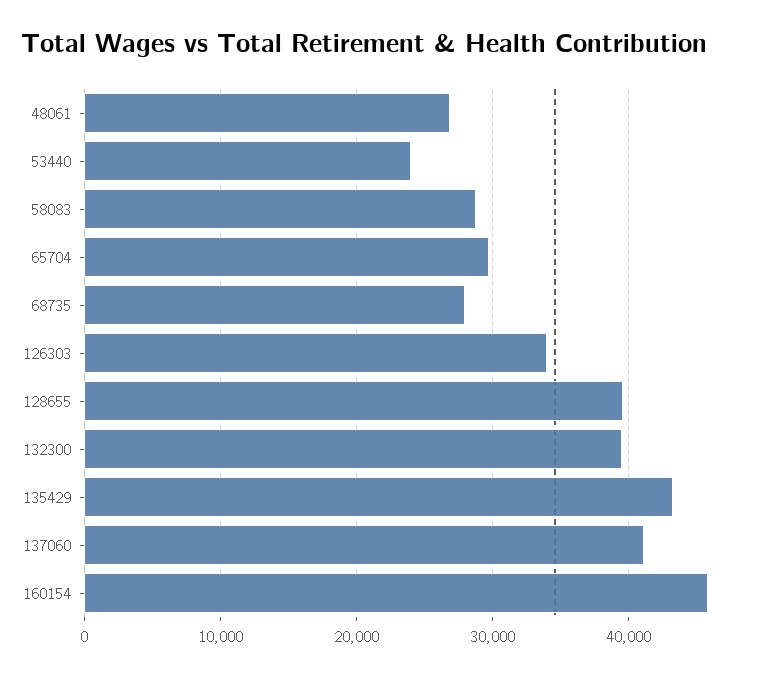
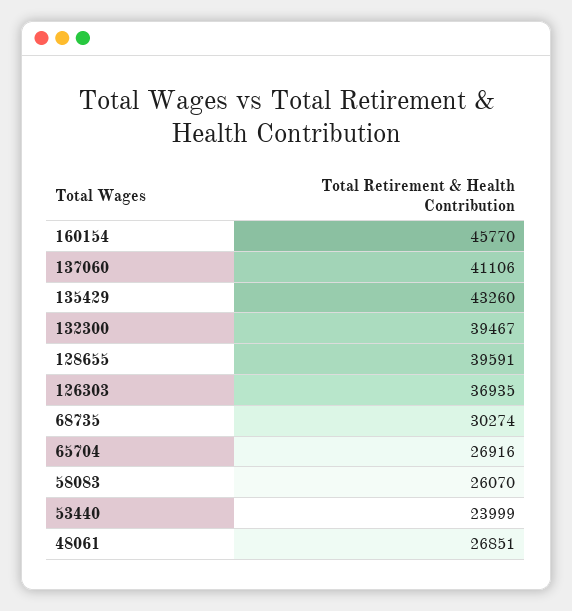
58083: 29000 -> 26070
65704: 30000 -> 26916
68735: 28000 -> 30274
126303: 34000 -> 36935

